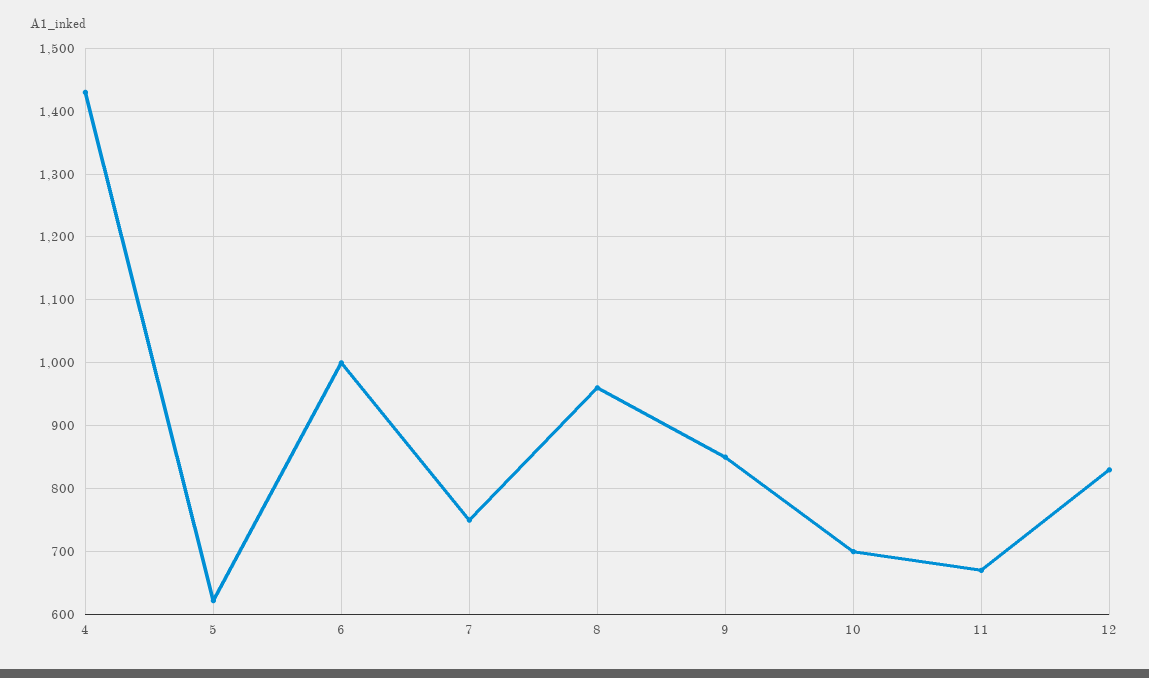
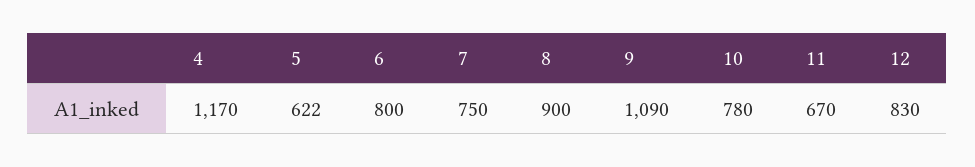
4: 1430 -> 1170
6: 1000 -> 800
8: 960 -> 900
9: 850 -> 1090
10: 700 -> 780

